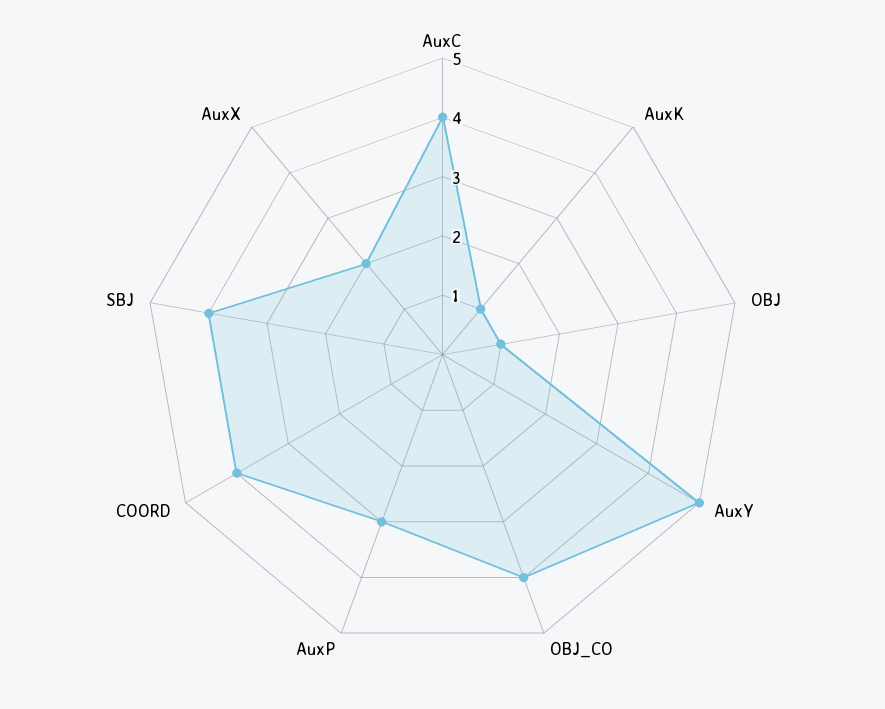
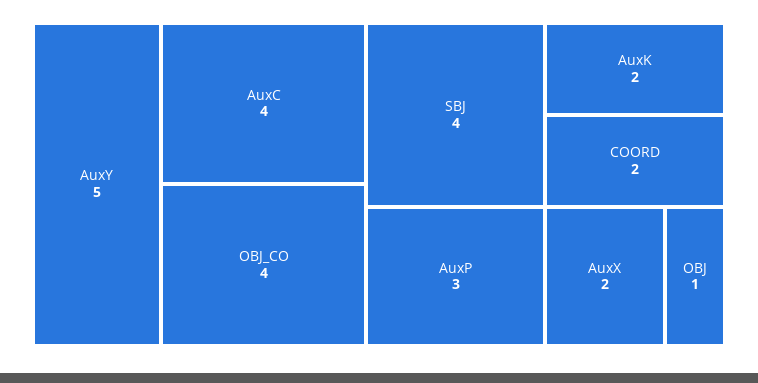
AuxK: 1 -> 2
COORD: 4 -> 2

